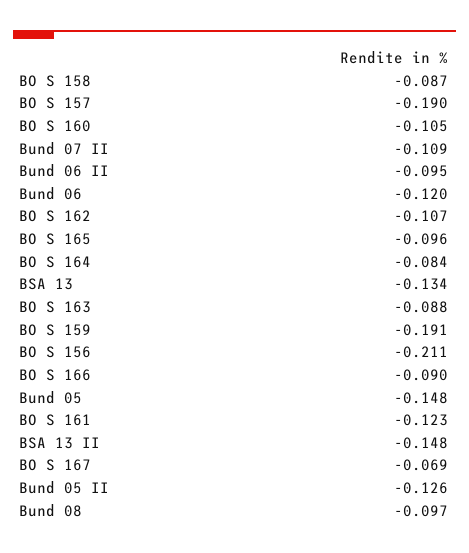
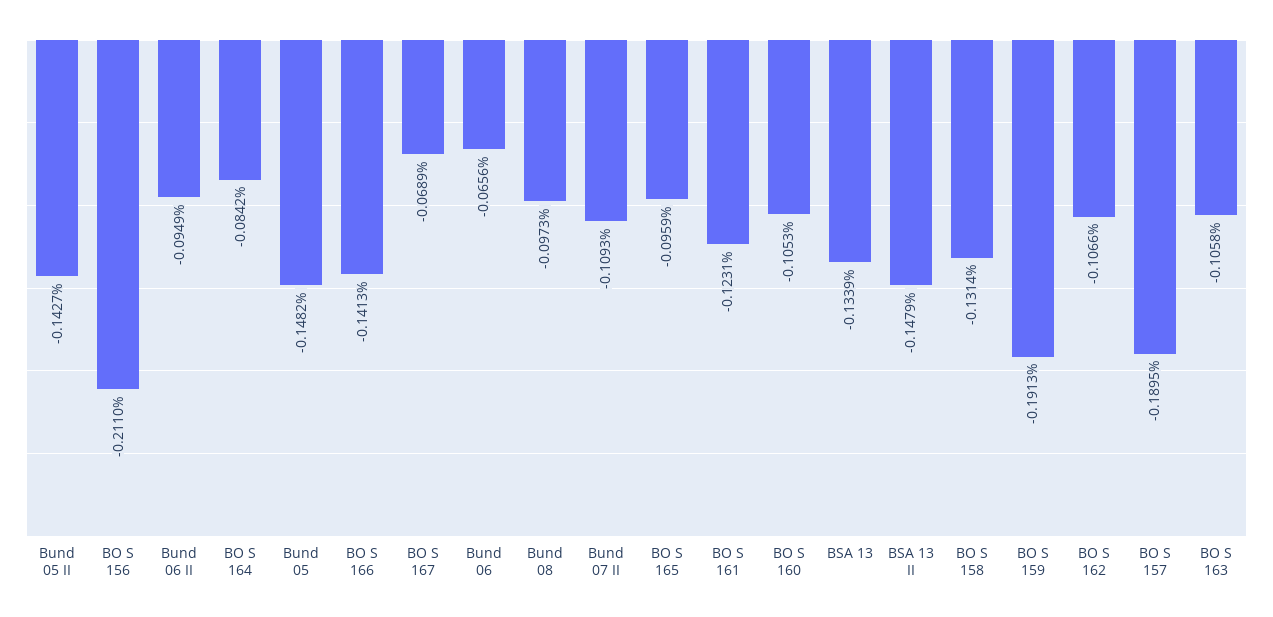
BO S 158: -0.087 -> -0.1314
Bund 06: -0.12 -> -0.0656
BO S 163: -0.088 -> -0.1058
BO S 166: -0.09 -> -0.1413
Bund 05 II: -0.126 -> -0.1427

